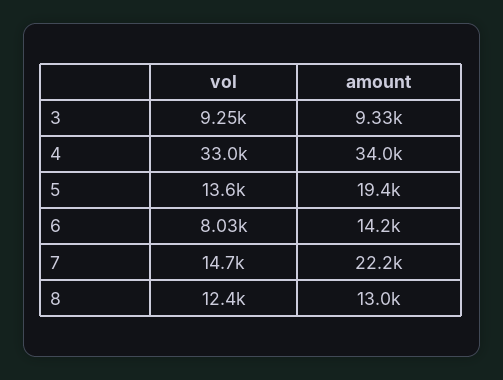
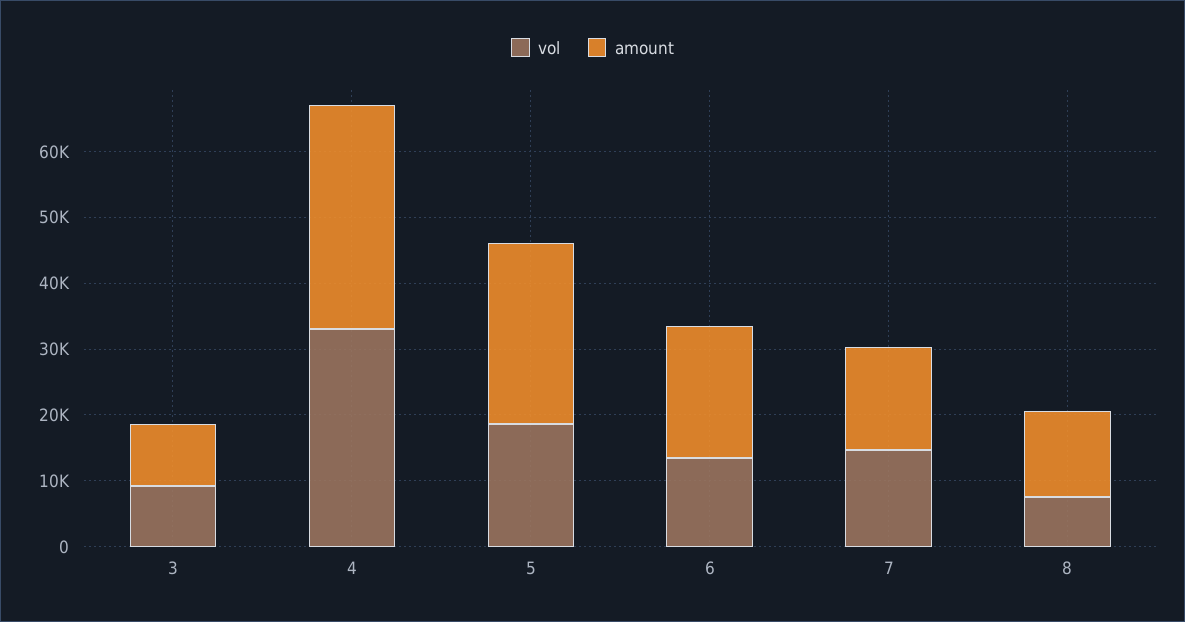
vol, 5: 13600 -> 18000
amount, 5: 19400 -> 28000
vol, 6: 8030 -> 14000
amount, 6: 14200 -> 20000
amount, 7: 22200 -> 16000
vol, 8: 12400 -> 8000

